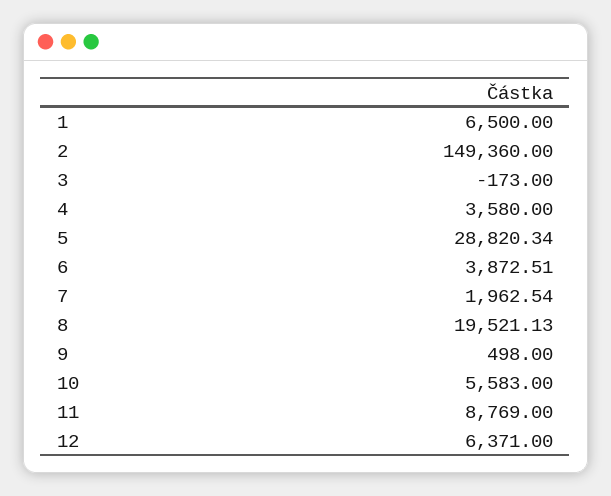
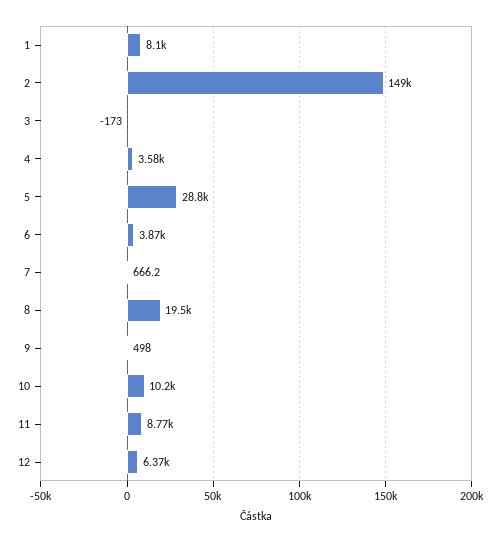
1: 6500 -> 8100
7: 1962.54 -> 666.2
10: 5583 -> 10200

